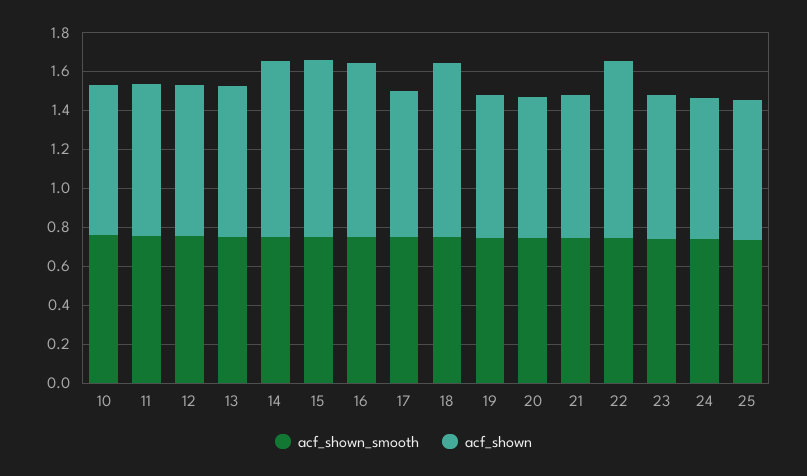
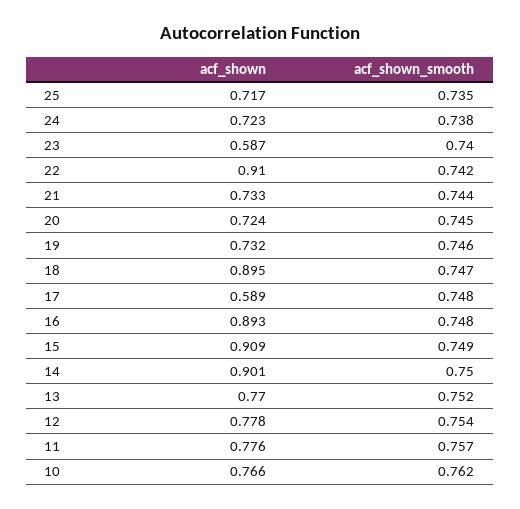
acf_shown, 17: 0.75 -> 0.589
acf_shown, 23: 0.75 -> 0.587

